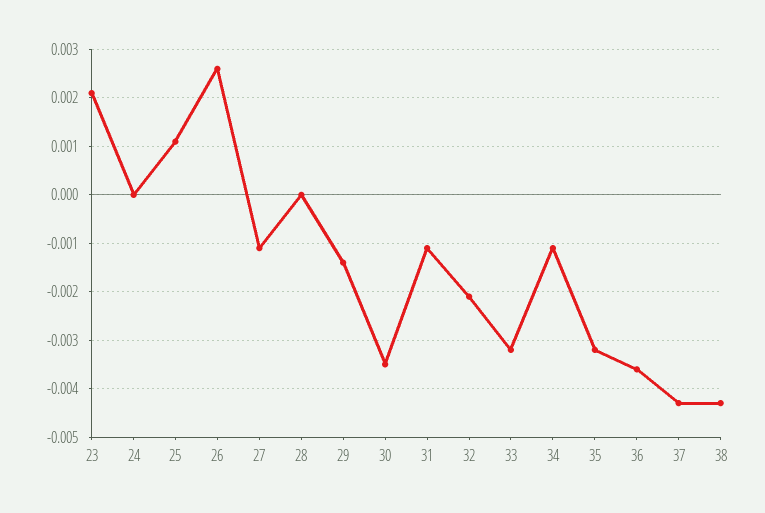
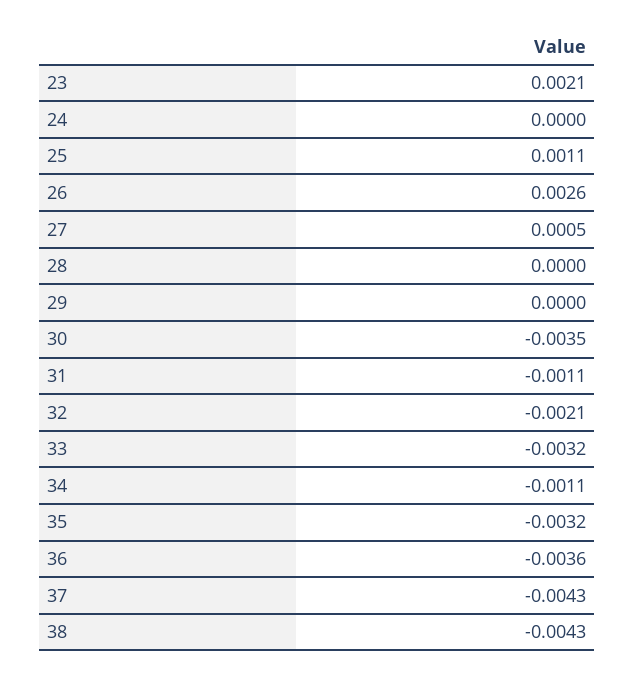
27: -0.001 -> 0.0005
29: -0.0015 -> 0

